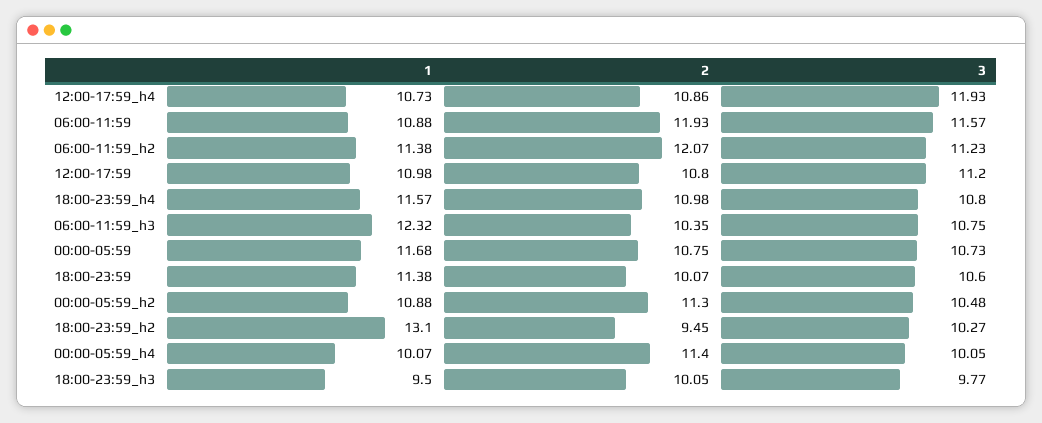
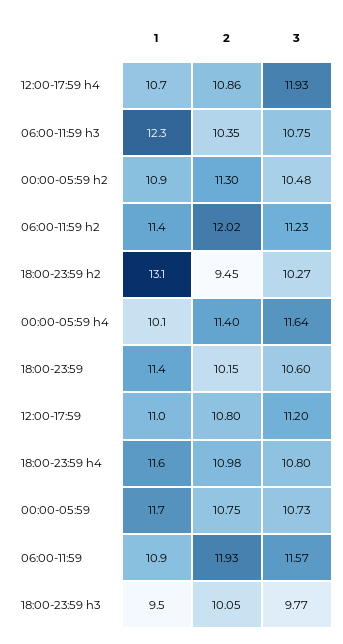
2, 06:00-11:59_h2: 12.07 -> 12.02
2, 18:00-23:59: 10.07 -> 10.15
3, 00:00-05:59_h4: 10.05 -> 11.64

